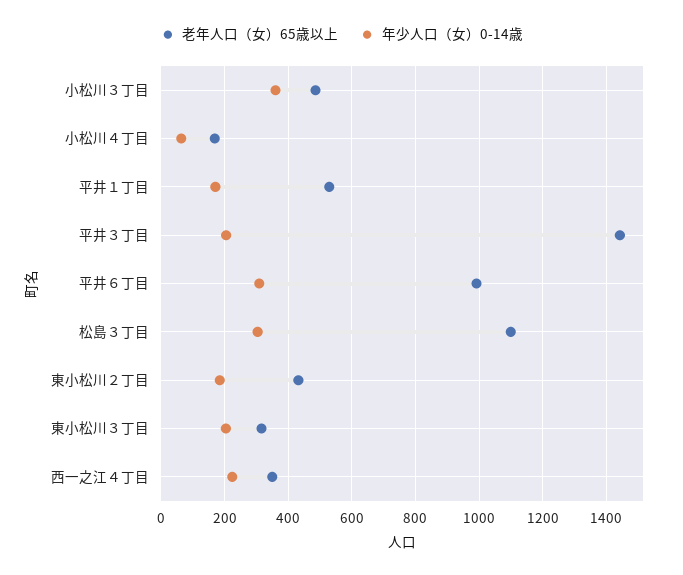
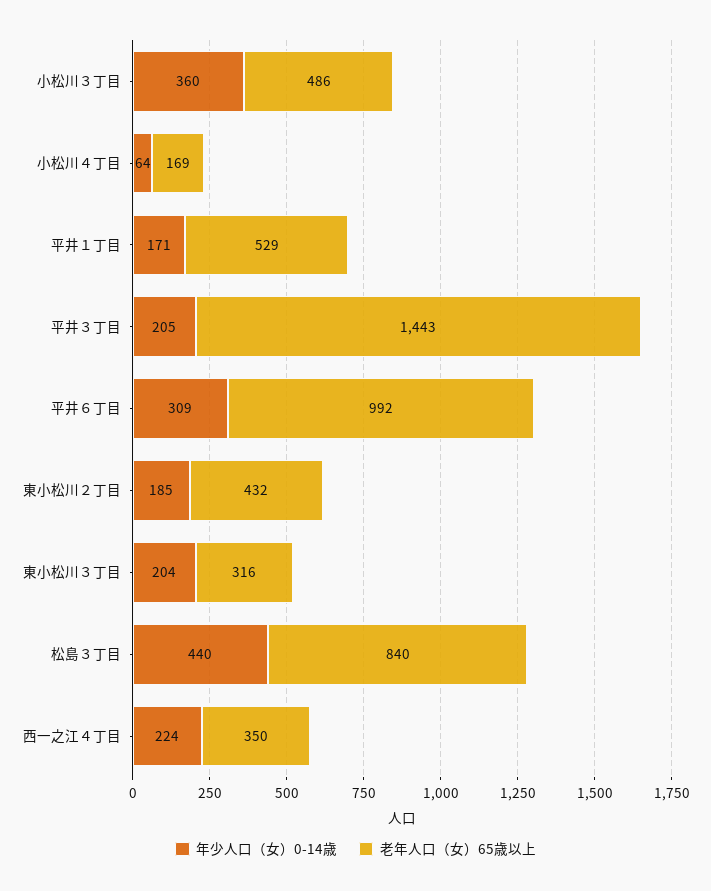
老年人口（女）65歳以上, 松島３丁目: 1100 -> 840
年少人口（女）0-14歳, 松島３丁目: 300 -> 440

